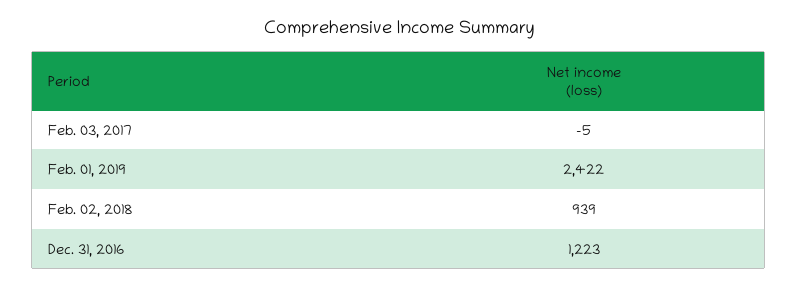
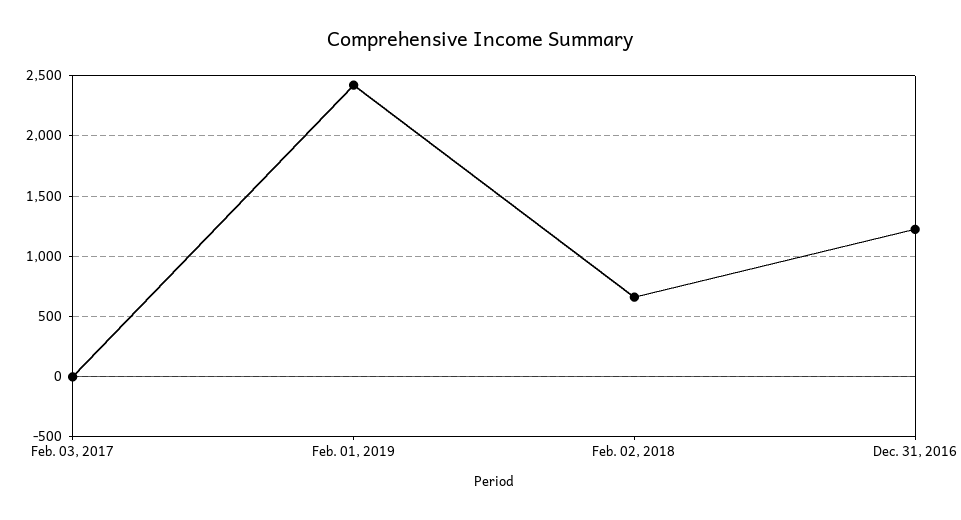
Feb. 02, 2018: 939 -> 650

